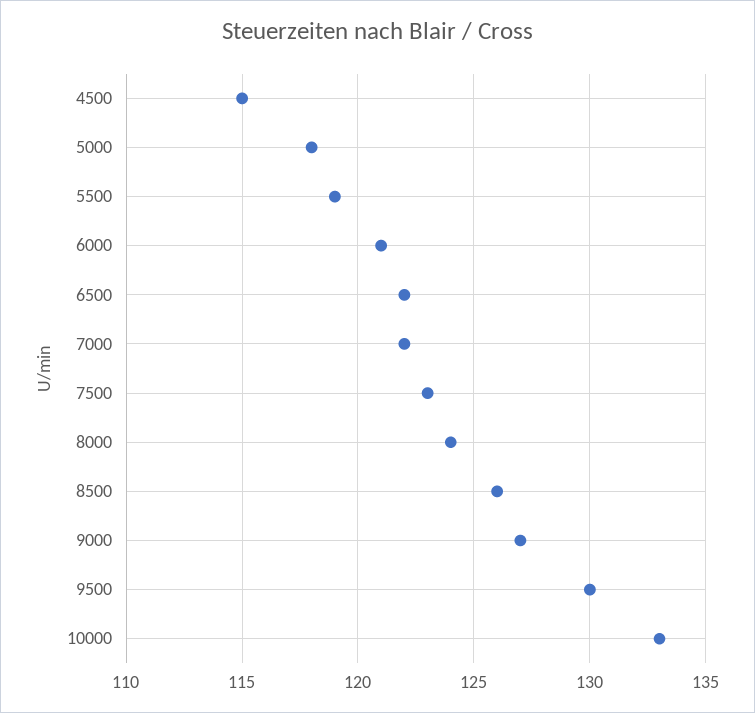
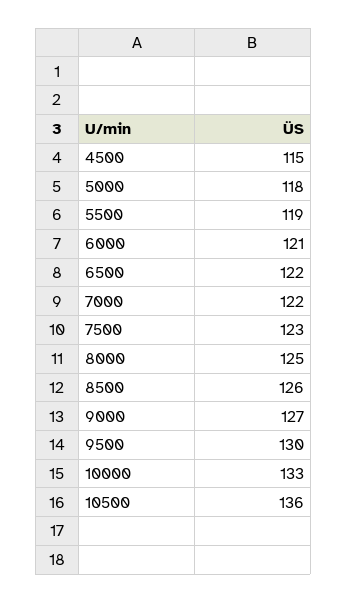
8000: 124 -> 125
10500: none -> 136

